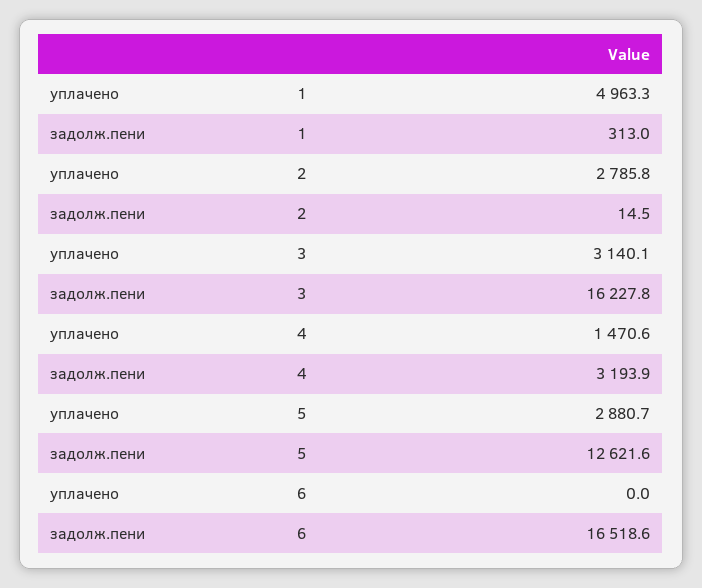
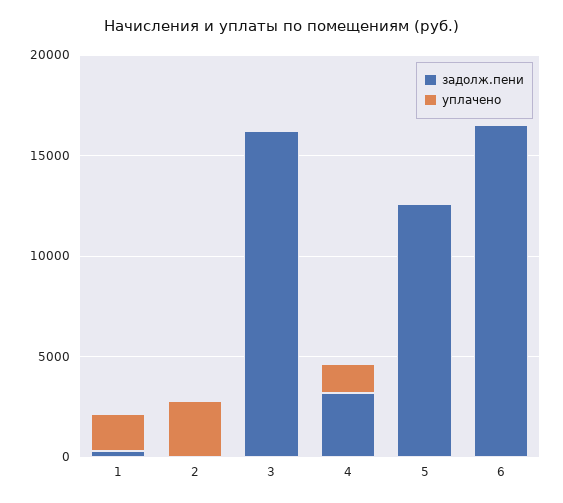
уплачено, 1: 4963.3 -> 2000
уплачено, 3: 3140.1 -> 0
уплачено, 5: 2880.7 -> 0

